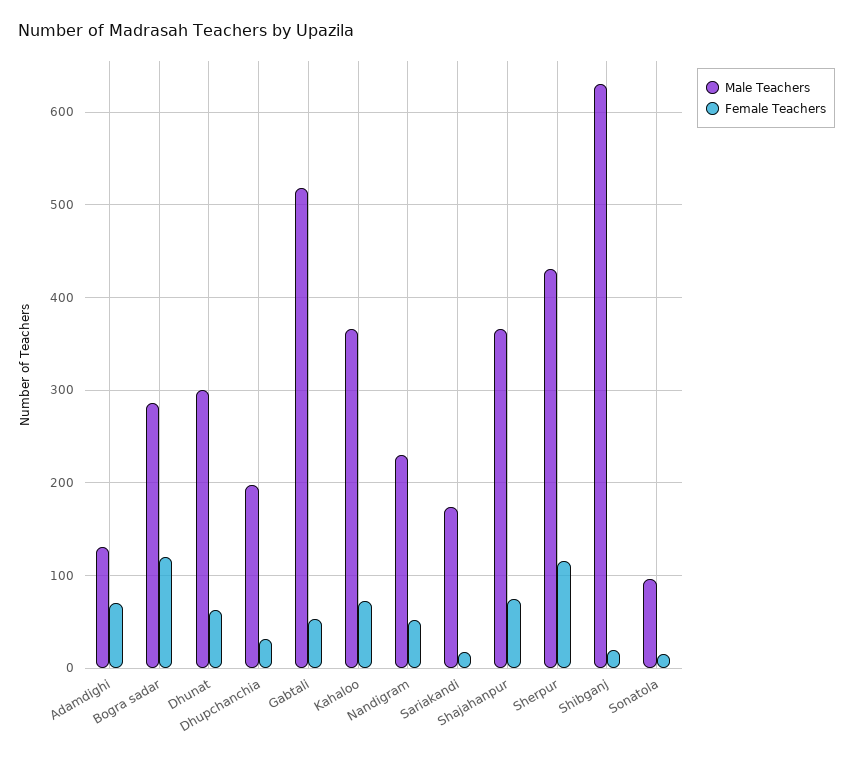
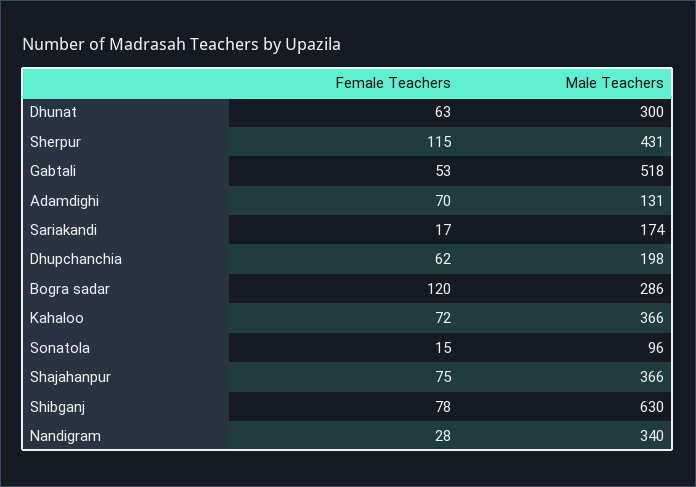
Female Teachers, Dhupchanchia: 30 -> 62
Male Teachers, Nandigram: 230 -> 340
Female Teachers, Nandigram: 50 -> 28
Female Teachers, Shibganj: 20 -> 78

